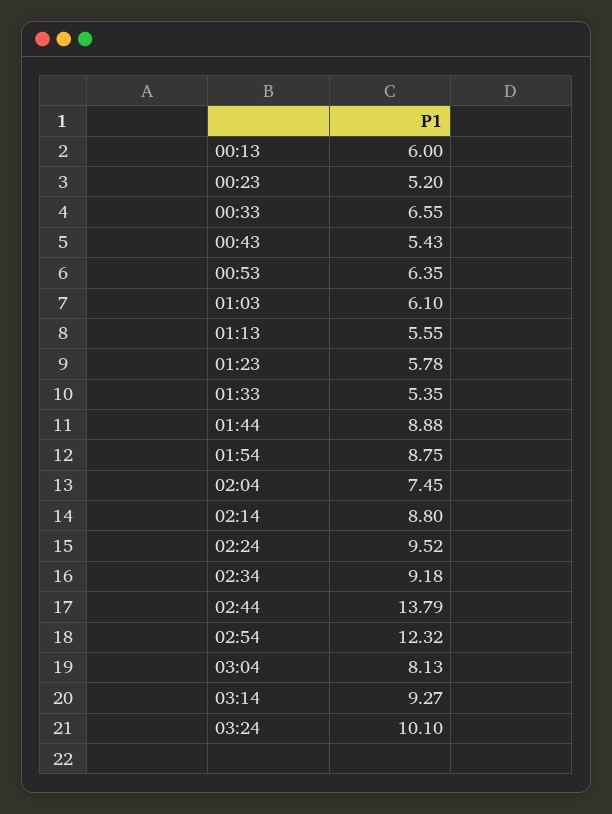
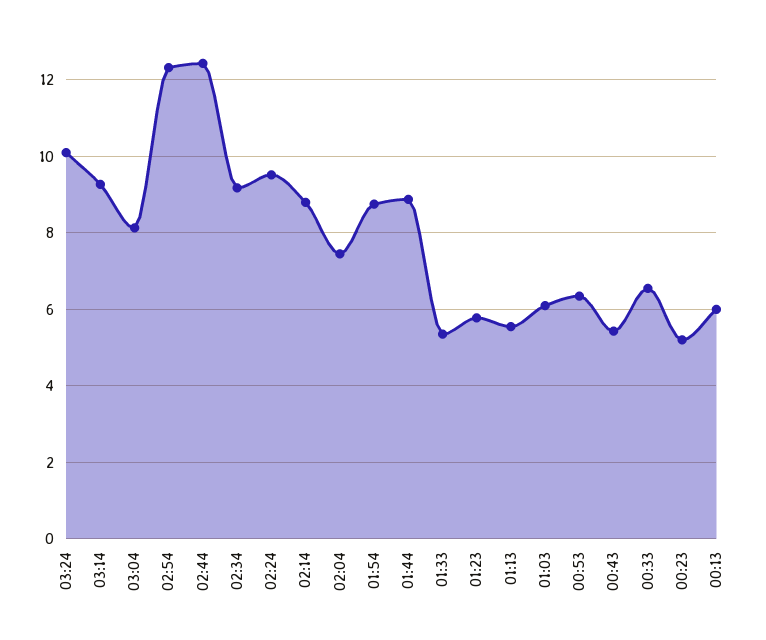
02:44: 13.79 -> 12.4

